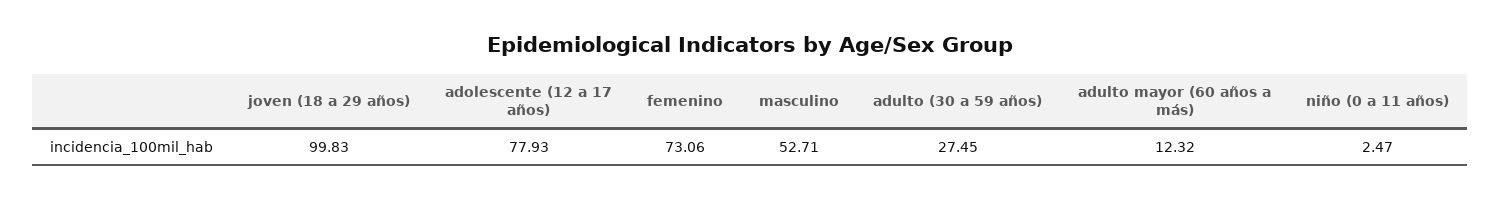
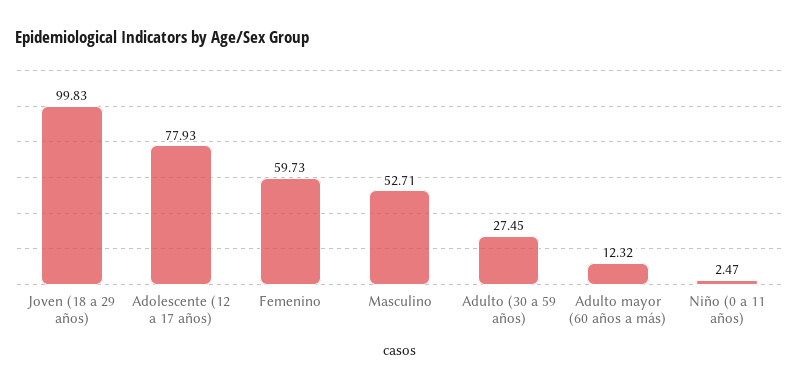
femenino: 73.06 -> 59.73

